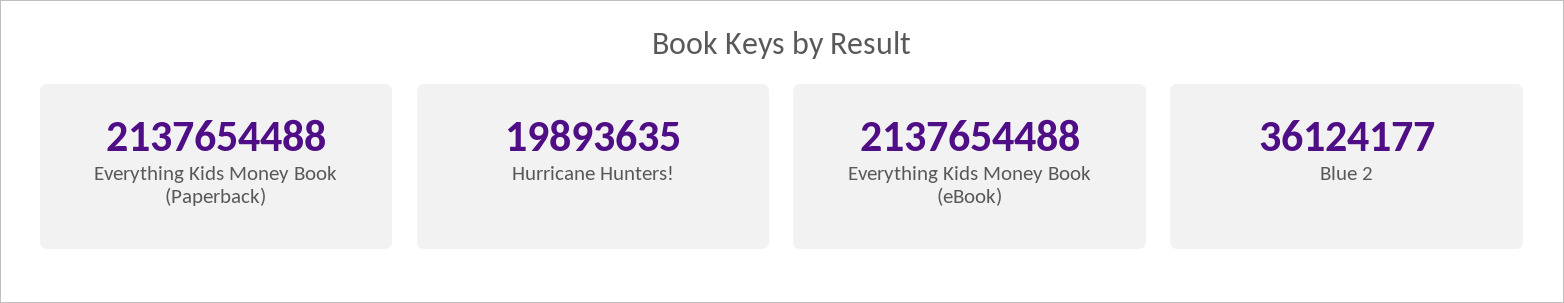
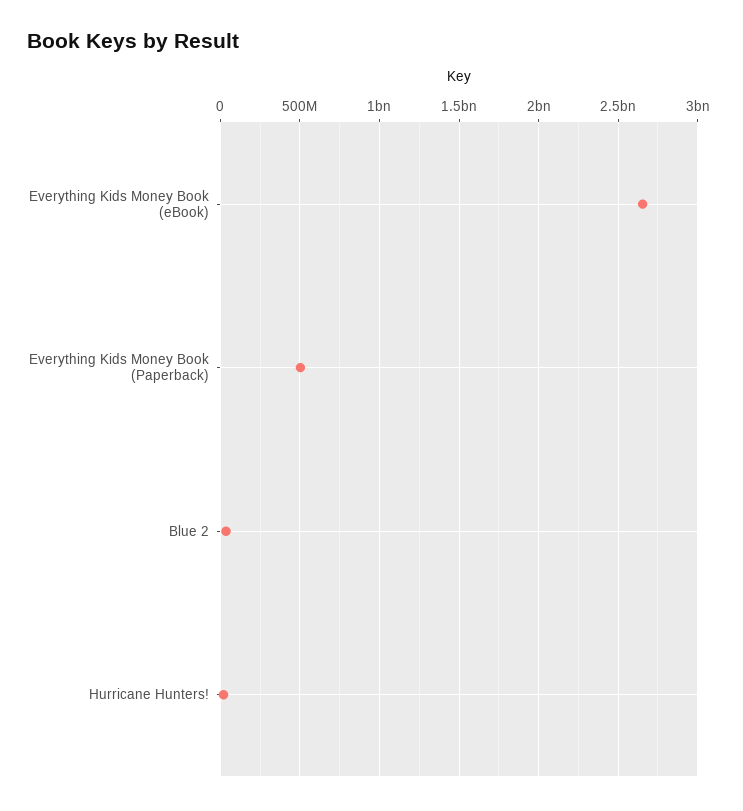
Everything Kids Money Book (Paperback): 2137654488 -> 500000000
Everything Kids Money Book (eBook): 2137654488 -> 2650000000

